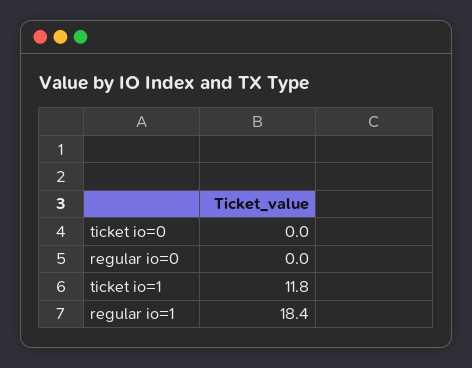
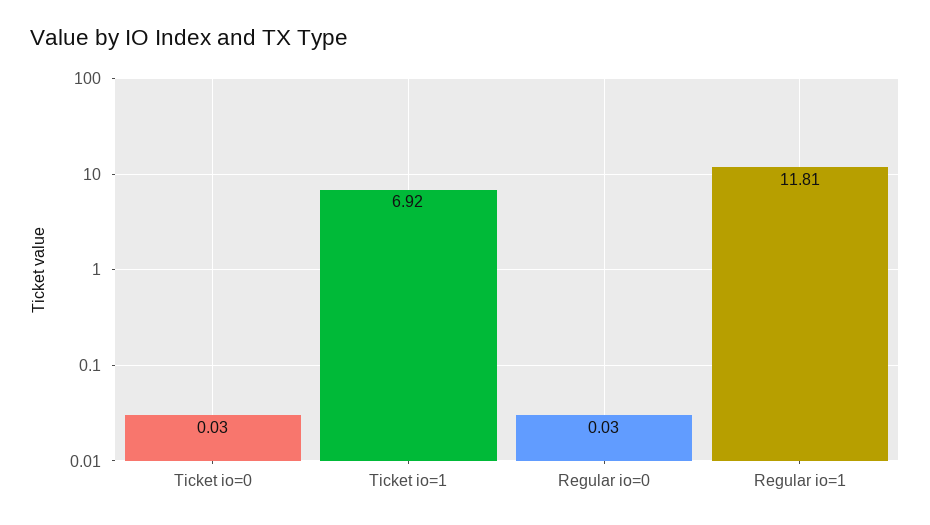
ticket io=1: 11.8 -> 6.92
regular io=1: 18.4 -> 11.81

